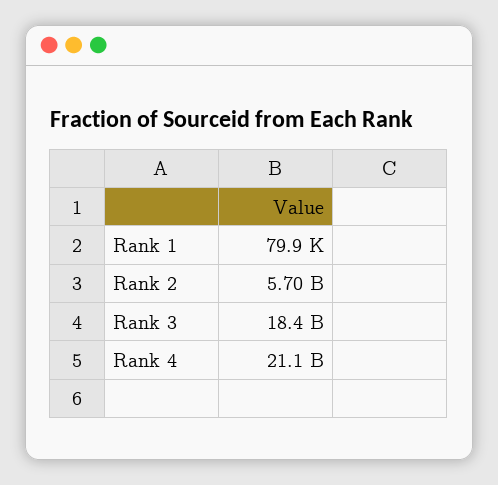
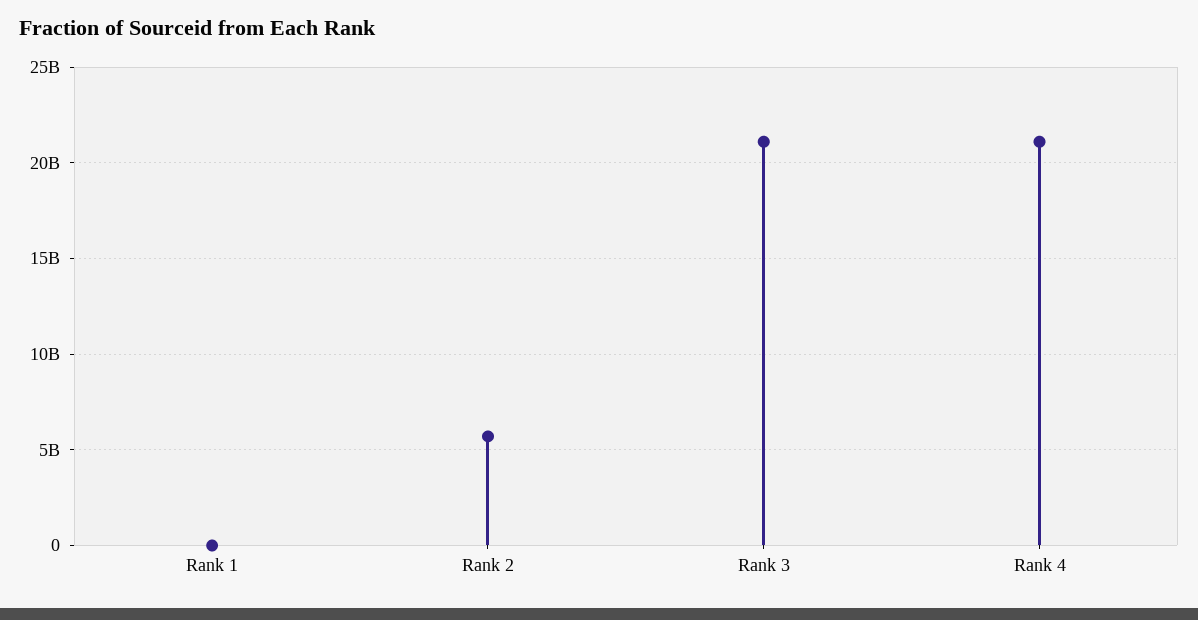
Rank 3: 18400000000 -> 21000000000

